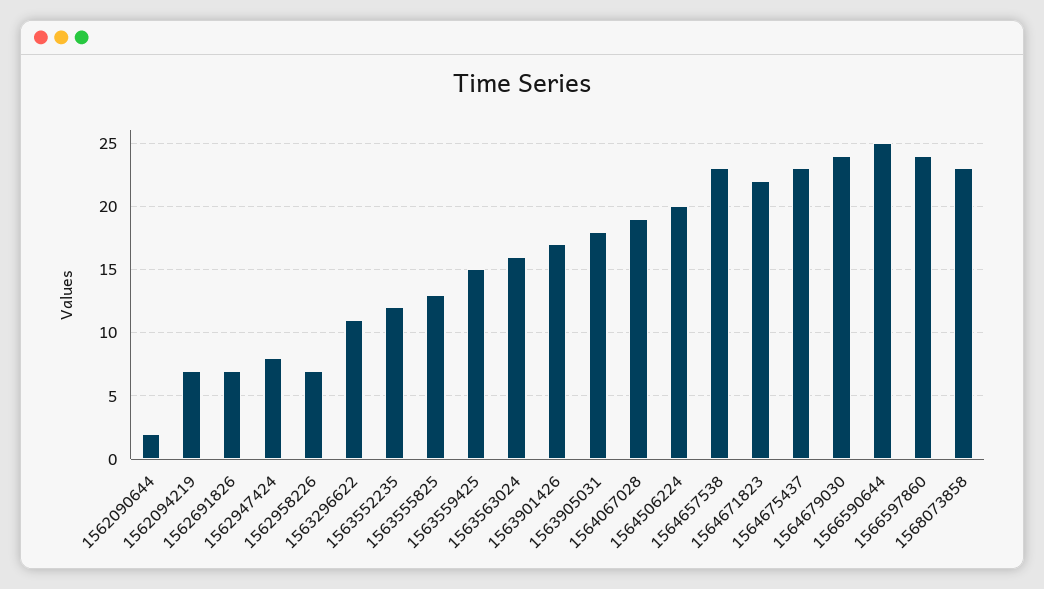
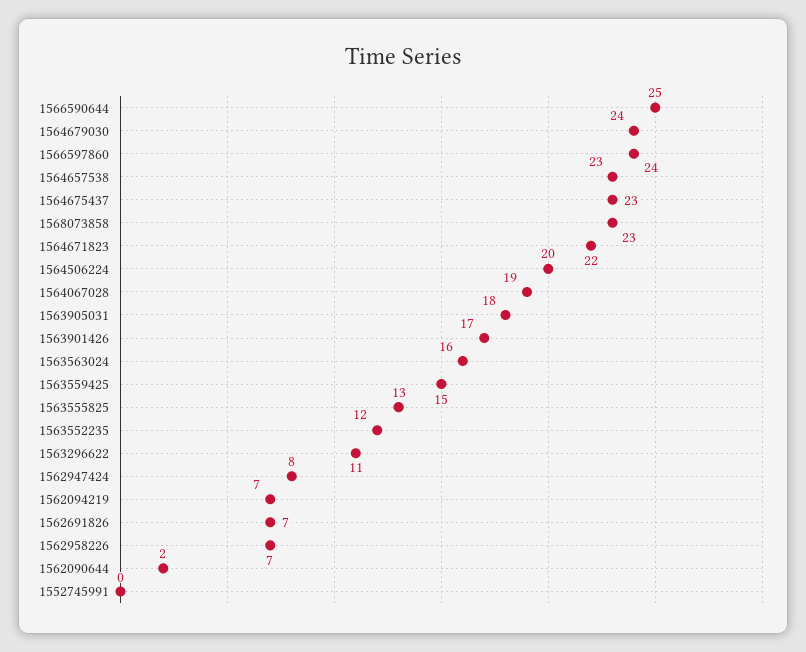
1552745991: none -> 0

